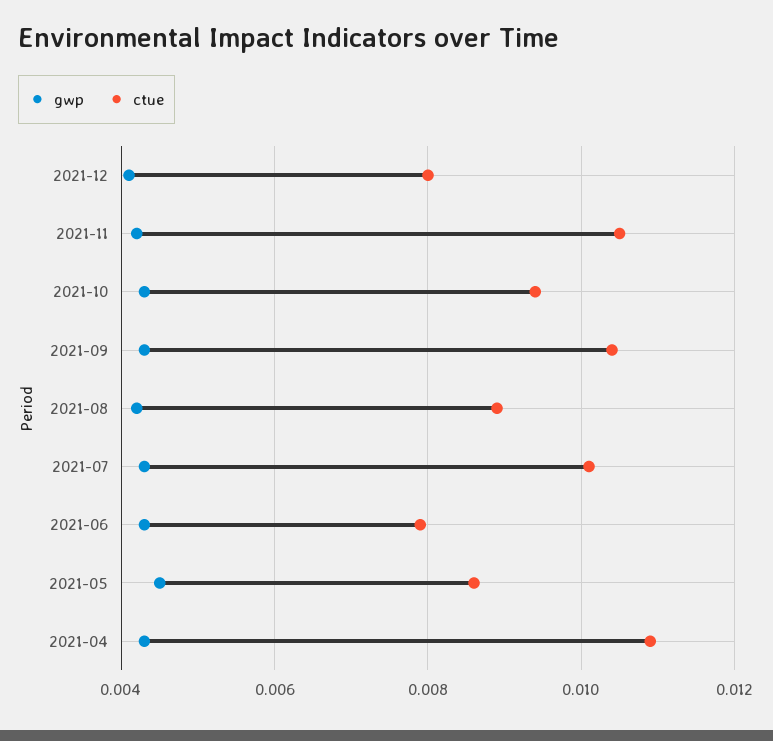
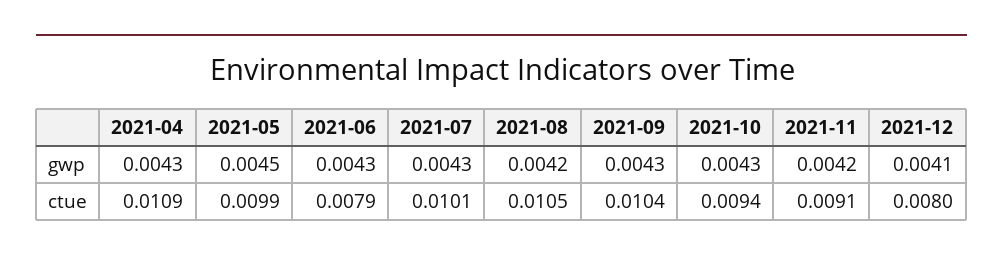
ctue, 2021-11: 0.0105 -> 0.0091
ctue, 2021-08: 0.009 -> 0.0105
ctue, 2021-05: 0.0085 -> 0.0099

